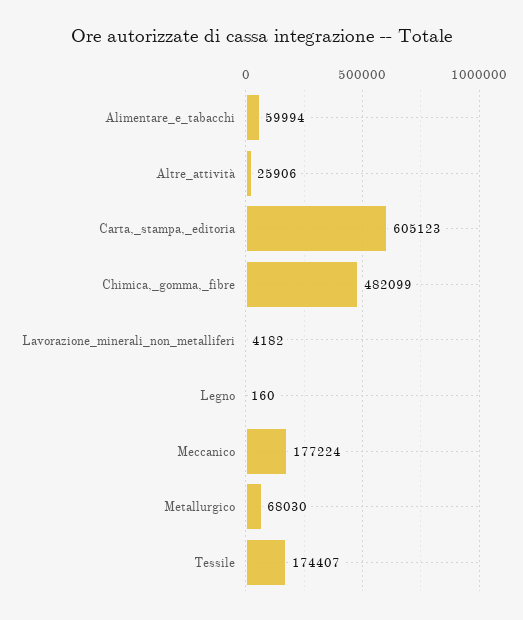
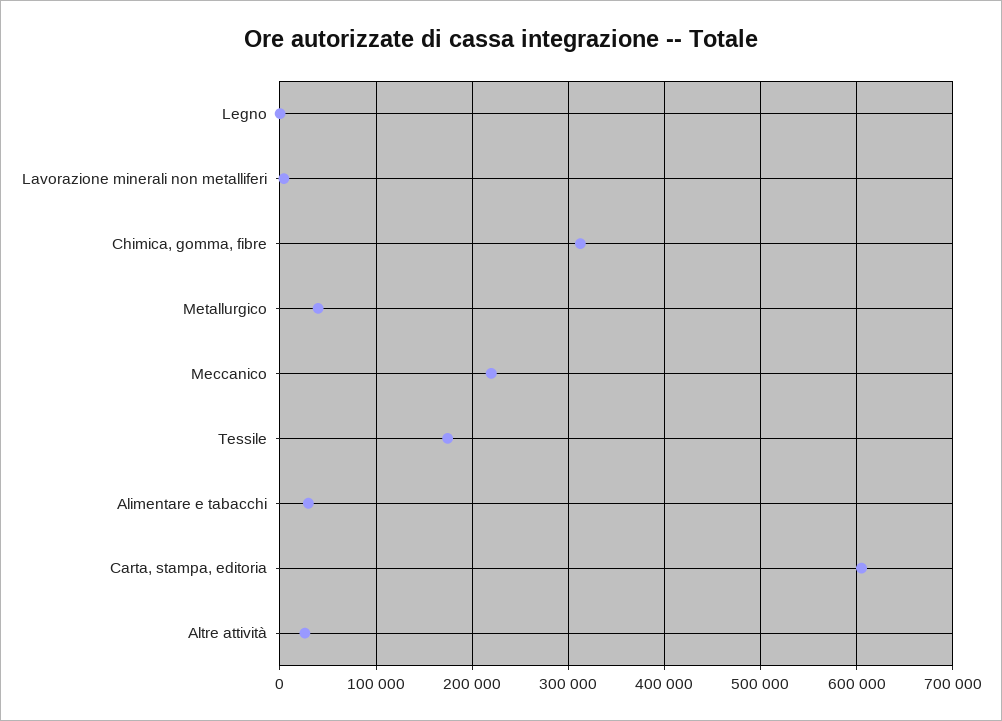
Alimentare_e_tabacchi: 59994 -> 30000
Chimica,_gomma,_fibre: 482099 -> 310000
Meccanico: 177224 -> 220000
Metallurgico: 68030 -> 40000

